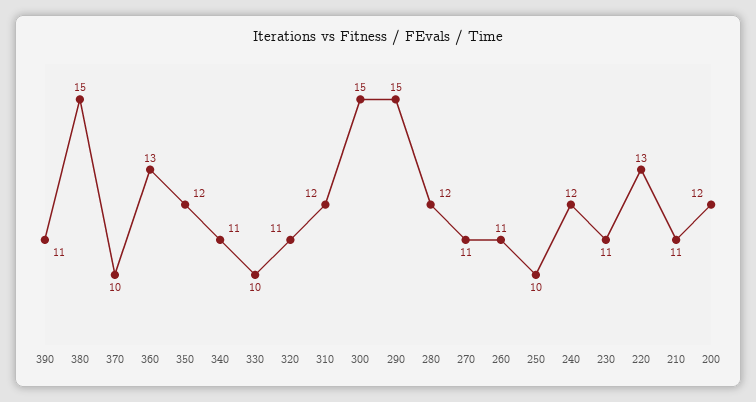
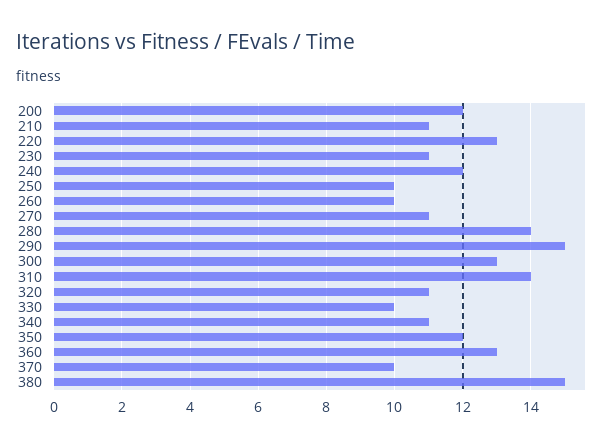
390: 11 -> none
310: 12 -> 14
300: 15 -> 13
280: 12 -> 14
260: 11 -> 10

